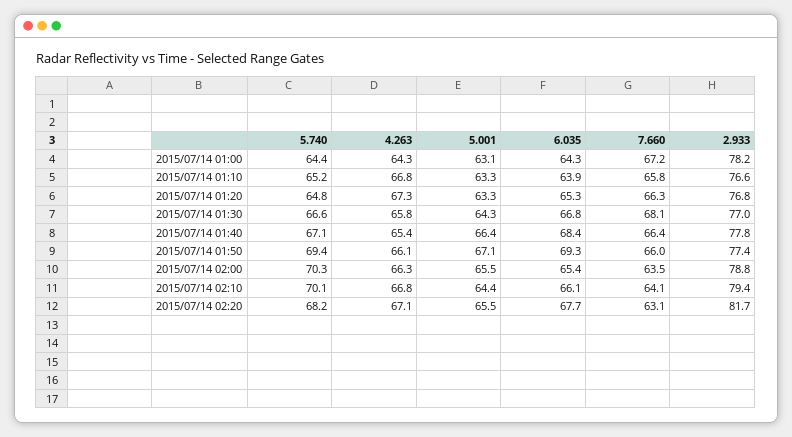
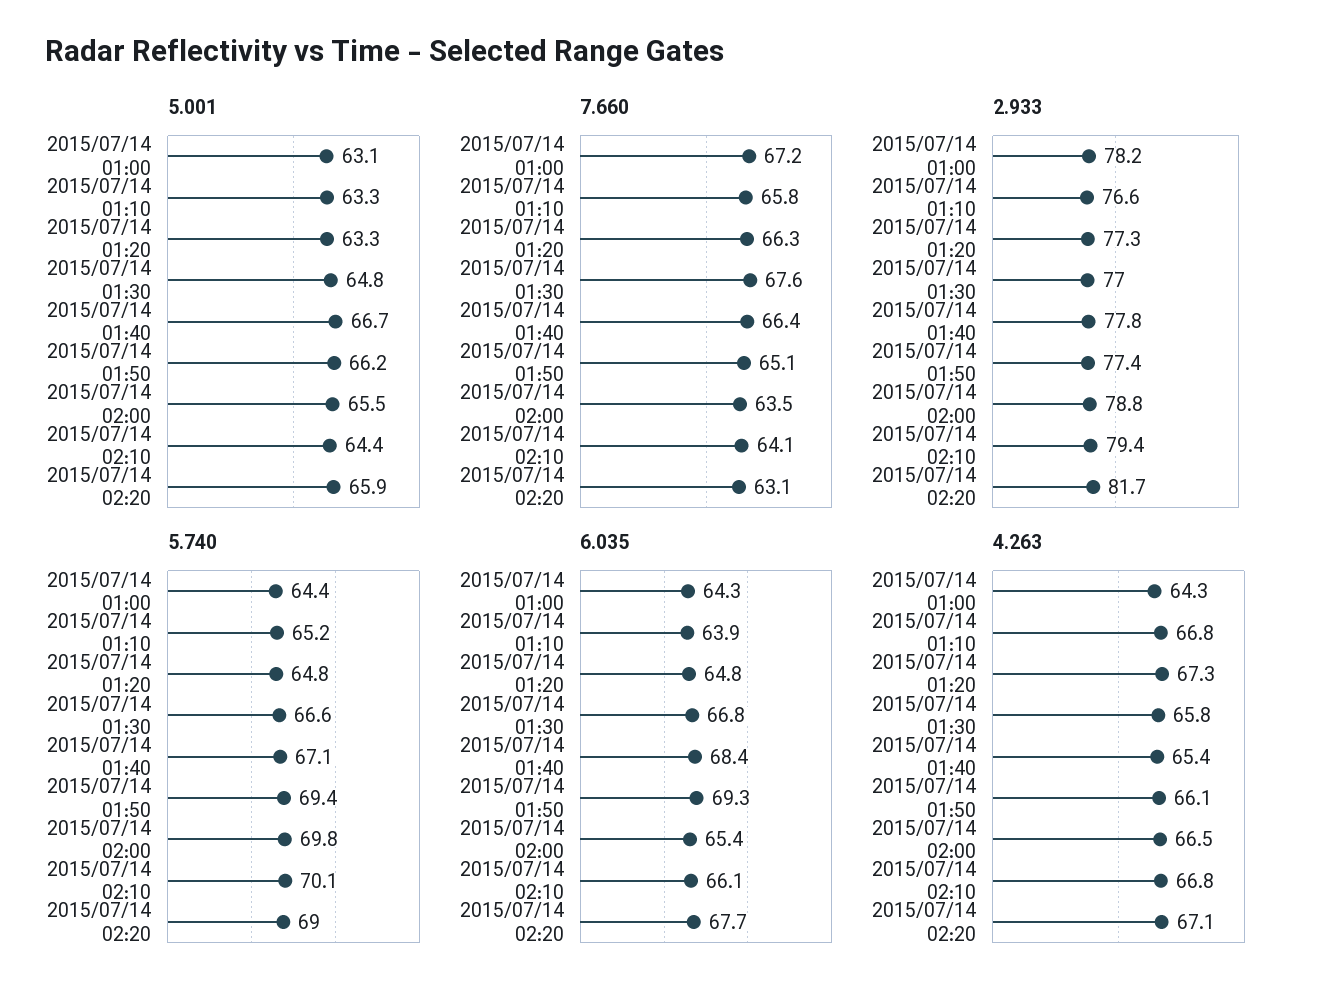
6.035, 2015/07/14 01:20: 65.3 -> 64.8
2.933, 2015/07/14 01:20: 76.8 -> 77.3
5.001, 2015/07/14 01:30: 64.3 -> 64.8
7.660, 2015/07/14 01:30: 68.1 -> 67.6
5.001, 2015/07/14 01:40: 66.4 -> 66.7
5.001, 2015/07/14 01:50: 67.1 -> 66.2
7.660, 2015/07/14 01:50: 66 -> 65.1
5.740, 2015/07/14 02:00: 70.3 -> 69.8
4.263, 2015/07/14 02:00: 66.3 -> 66.5
5.740, 2015/07/14 02:20: 68.2 -> 69
5.001, 2015/07/14 02:20: 65.5 -> 65.9

